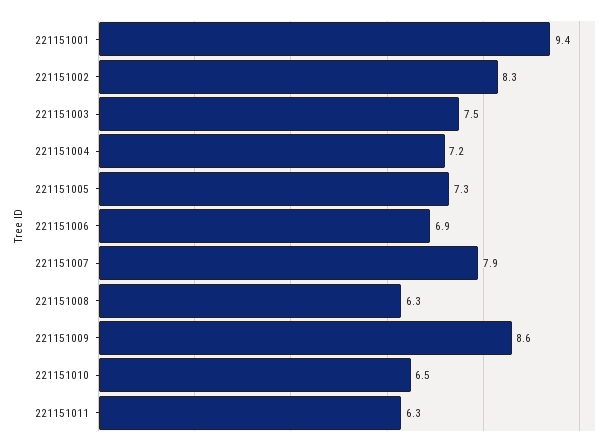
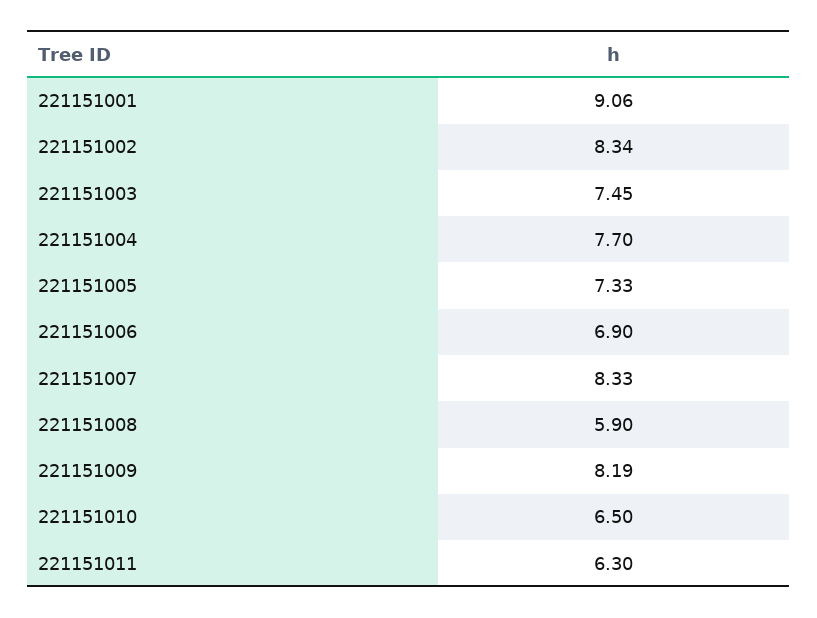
221151001: 9.4 -> 9.06
221151004: 7.2 -> 7.7
221151007: 7.9 -> 8.33
221151008: 6.3 -> 5.9
221151009: 8.6 -> 8.19

